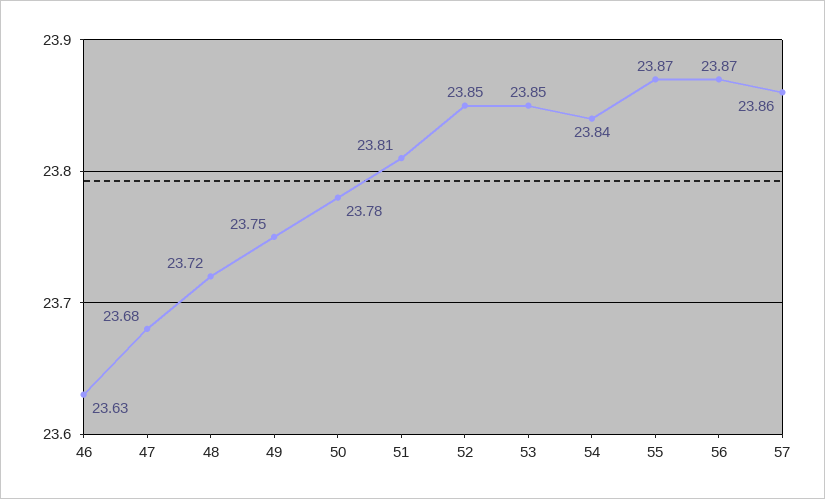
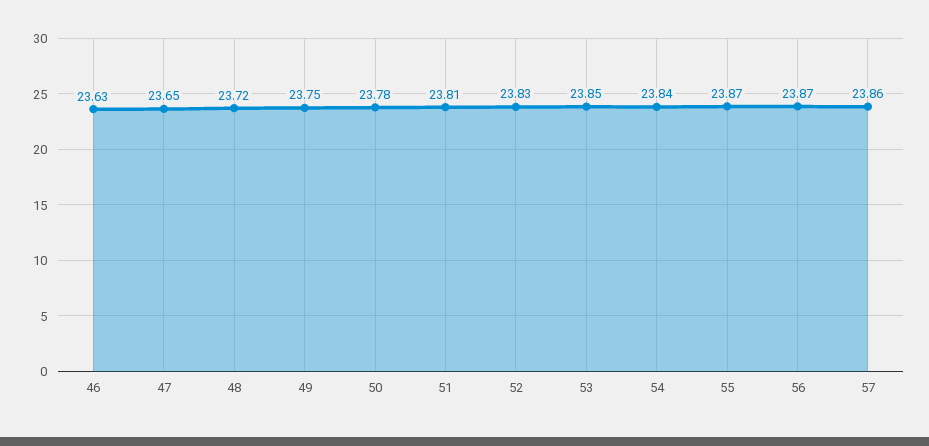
47: 23.68 -> 23.65
52: 23.85 -> 23.83

